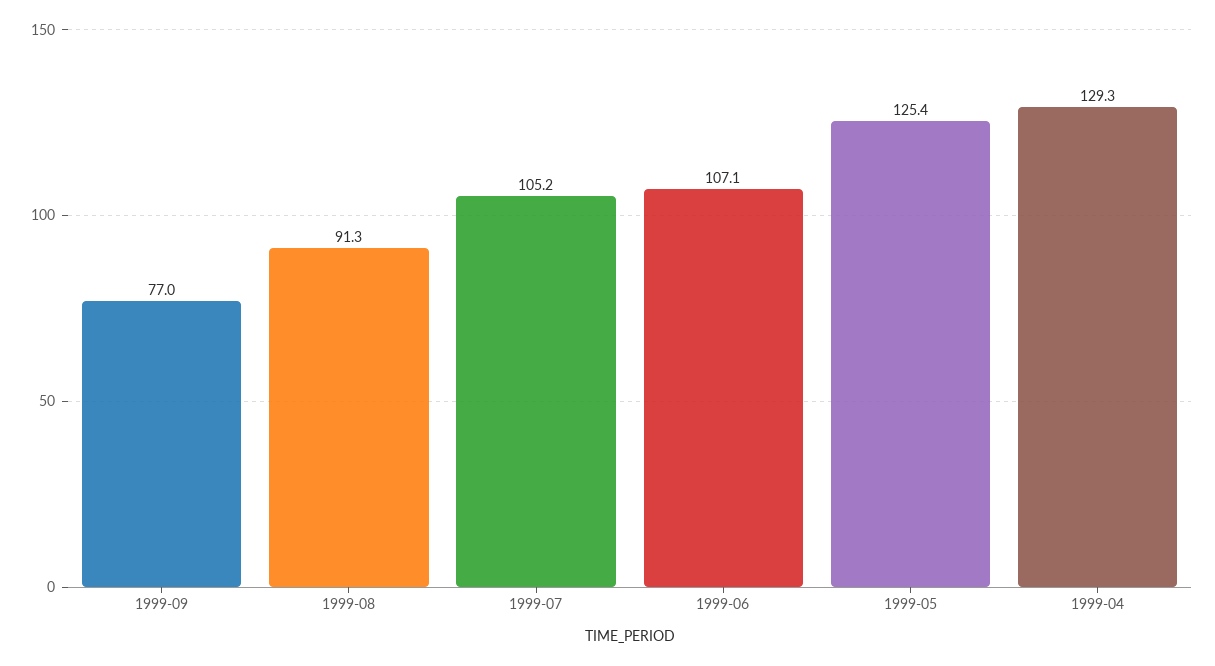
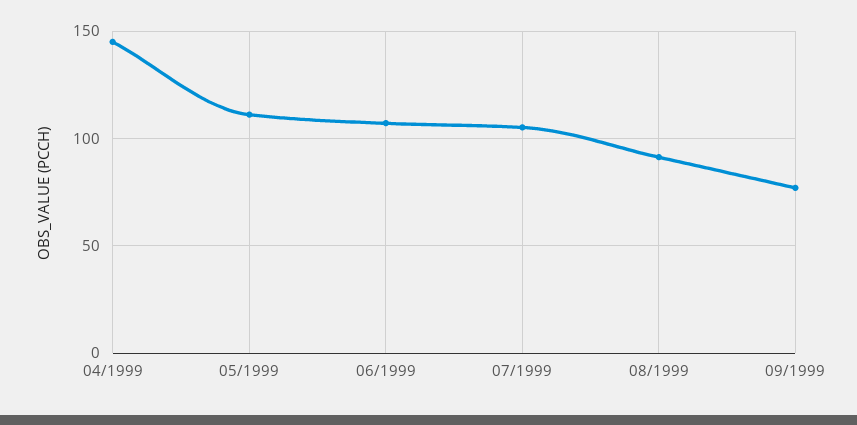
1999-05: 125.4 -> 110
1999-04: 129.3 -> 145

